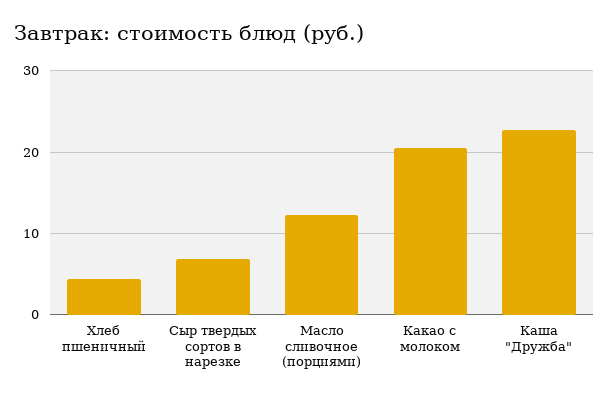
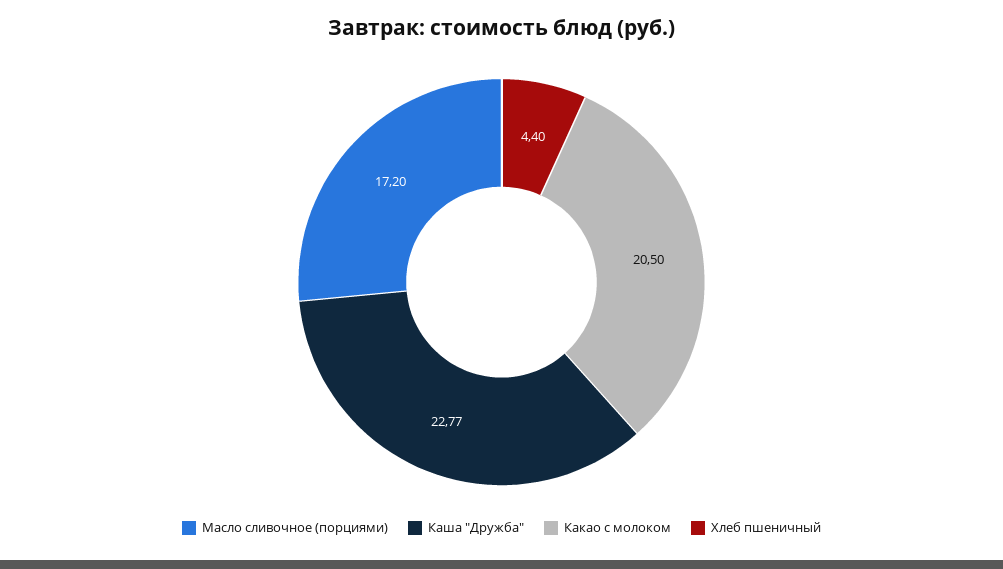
Сыр твердых сортов в нарезке: 7 -> none
Масло сливочное (порциями): 12 -> 17.2

